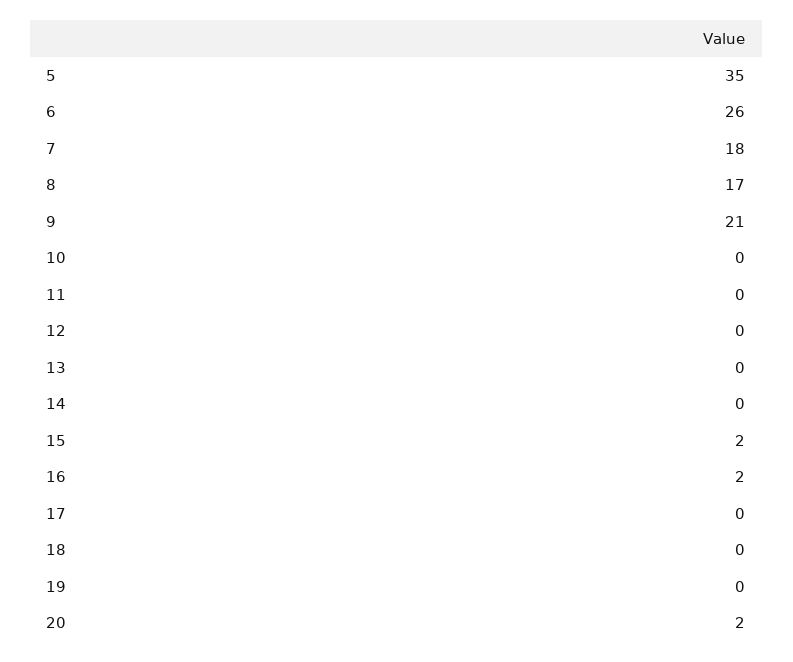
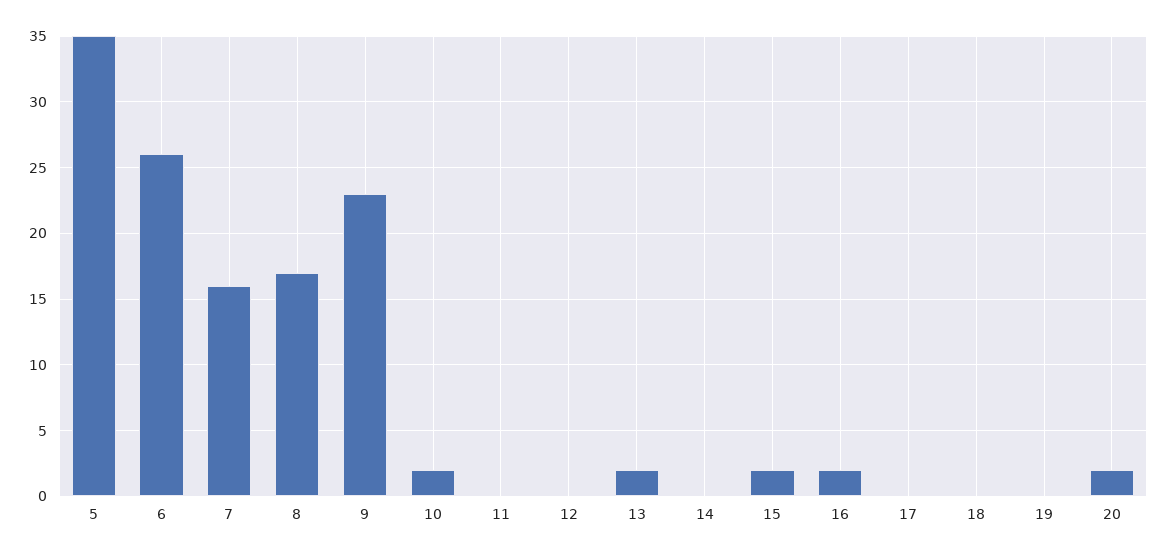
7: 18 -> 16
9: 21 -> 23
10: 0 -> 2
13: 0 -> 2

